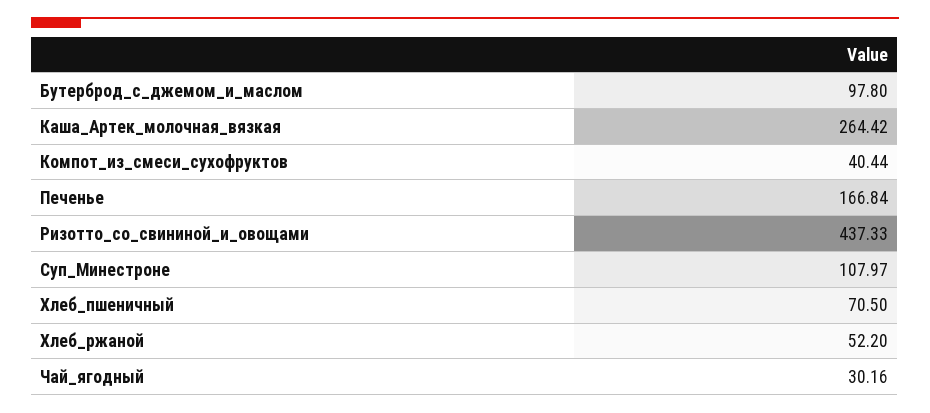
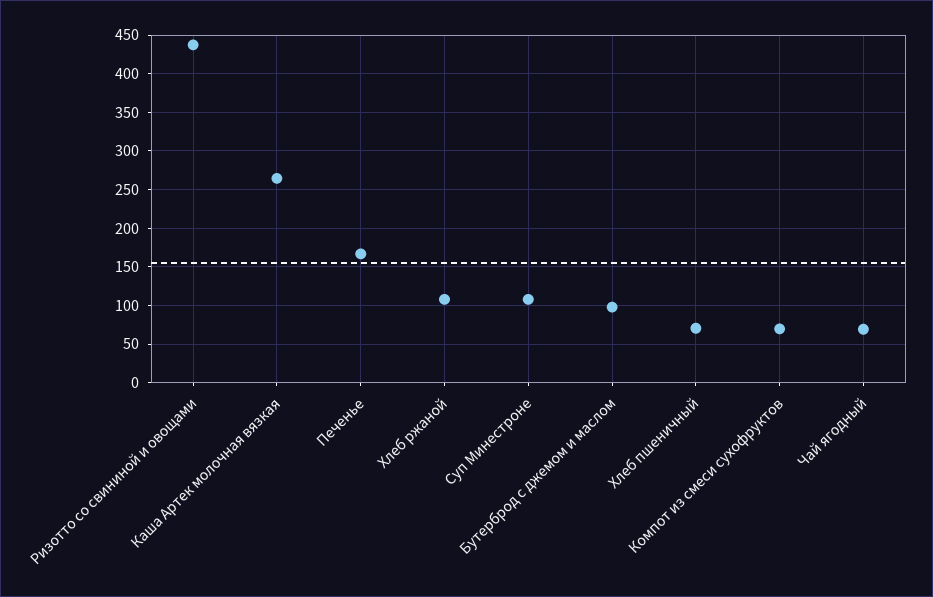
Компот_из_смеси_сухофруктов: 40.44 -> 70
Хлеб_ржаной: 52.2 -> 110
Чай_ягодный: 30.16 -> 70

